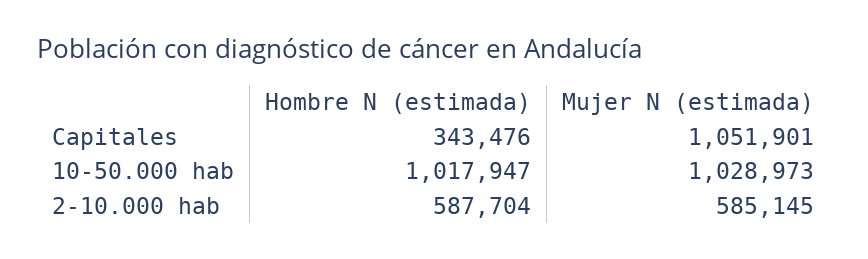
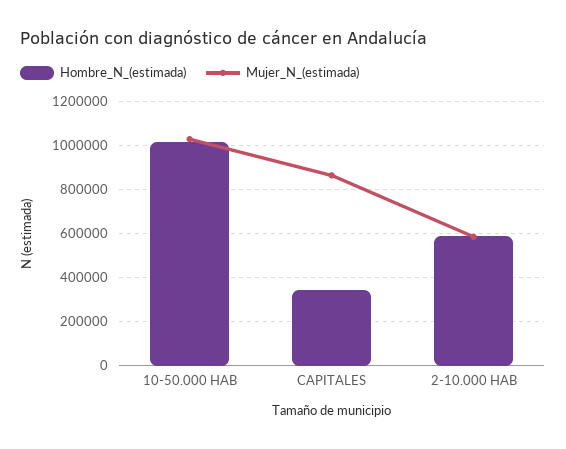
Mujer N (estimada), Capitales: 1051901 -> 850000

